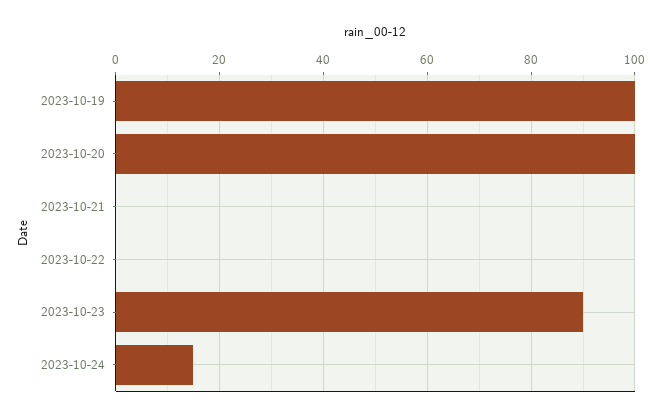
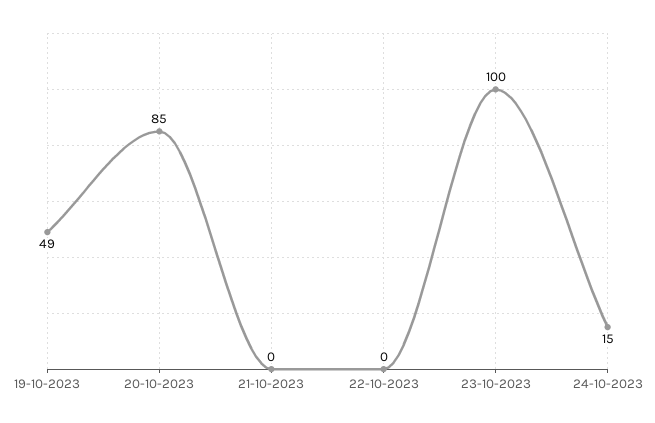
2023-10-19: 100 -> 49
2023-10-20: 100 -> 85
2023-10-23: 90 -> 100

